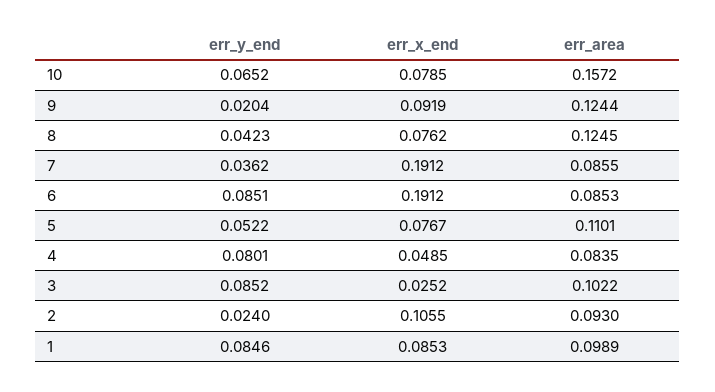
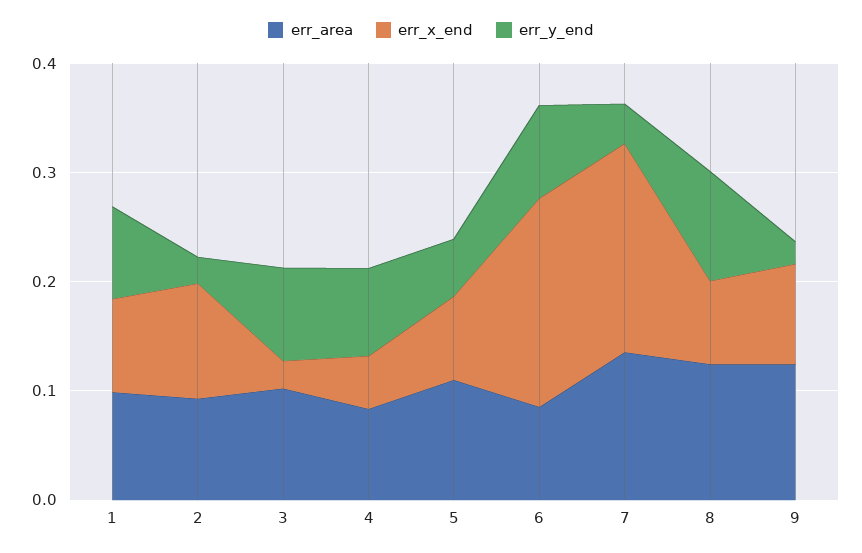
err_y_end, 10: 0.0652 -> none
err_x_end, 10: 0.0785 -> none
err_area, 10: 0.1572 -> none
err_y_end, 8: 0.0423 -> 0.1
err_area, 7: 0.0855 -> 0.14

